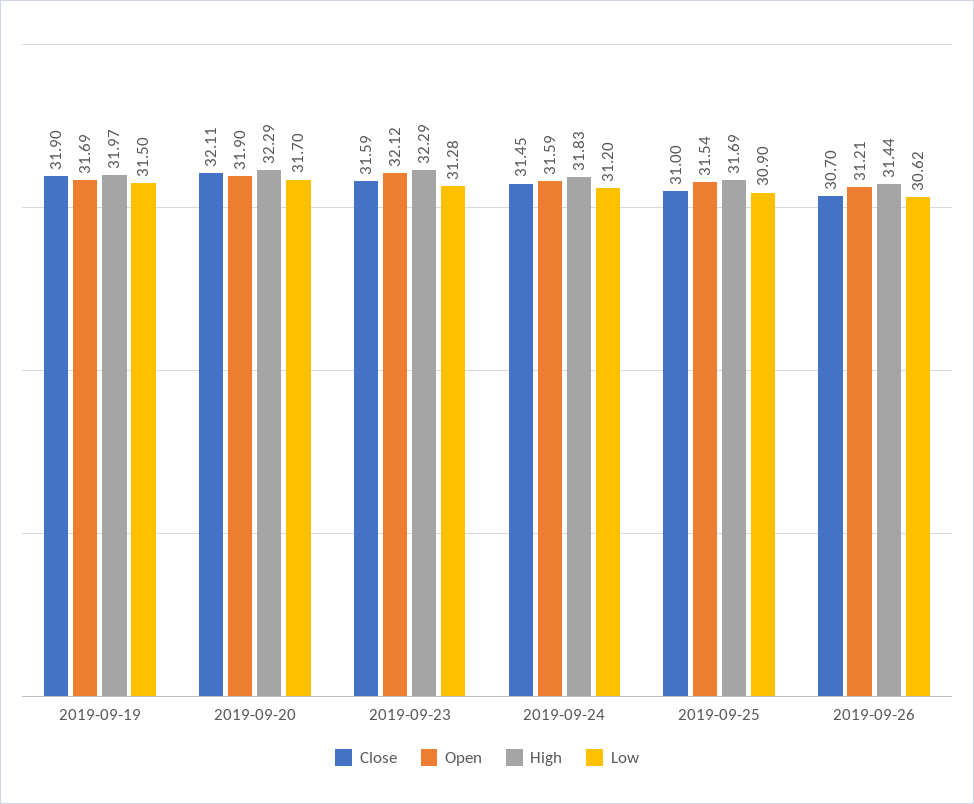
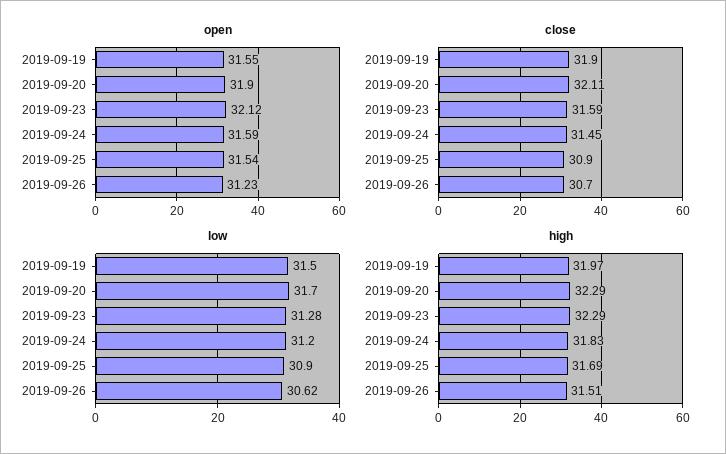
Open, 2019-09-19: 31.69 -> 31.55
Close, 2019-09-25: 31 -> 30.9
Open, 2019-09-26: 31.21 -> 31.23
High, 2019-09-26: 31.44 -> 31.51

